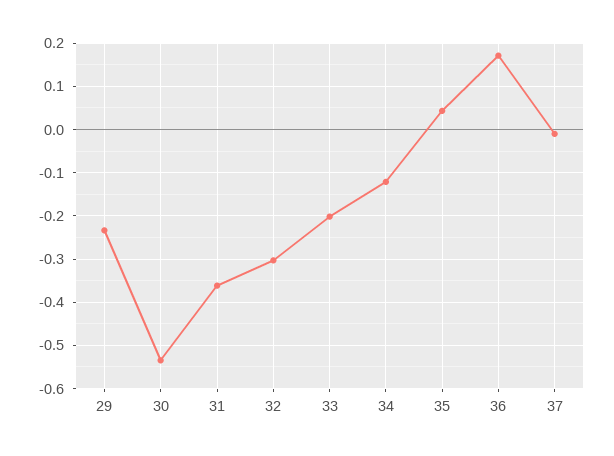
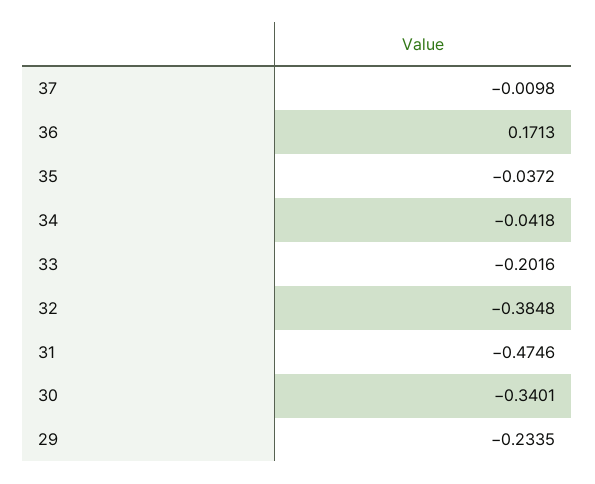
30: -0.54 -> -0.3401
31: -0.36 -> -0.4746
32: -0.3 -> -0.3848
34: -0.12 -> -0.0418
35: 0.04 -> -0.0372

